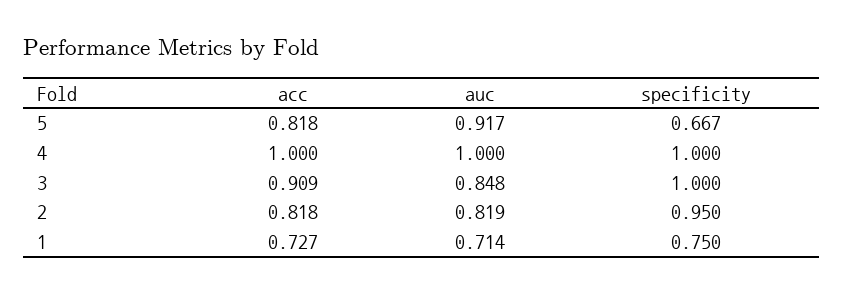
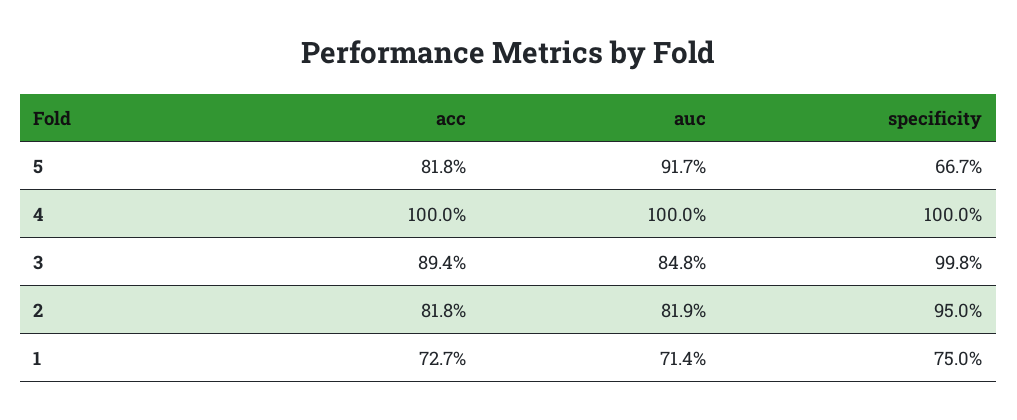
acc, 3: 0.909 -> 0.894
specificity, 3: 1 -> 0.998

